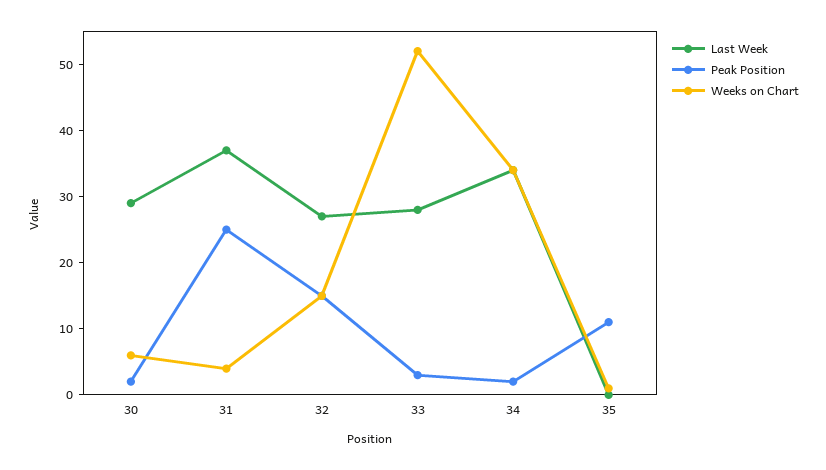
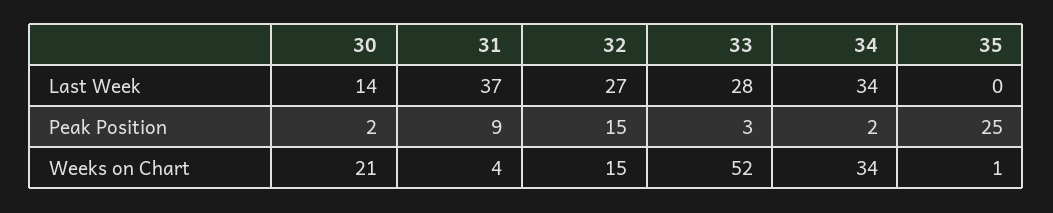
Last Week, 30: 30 -> 14
Weeks on Chart, 30: 5 -> 21
Peak Position, 31: 25 -> 9
Peak Position, 35: 10 -> 25

